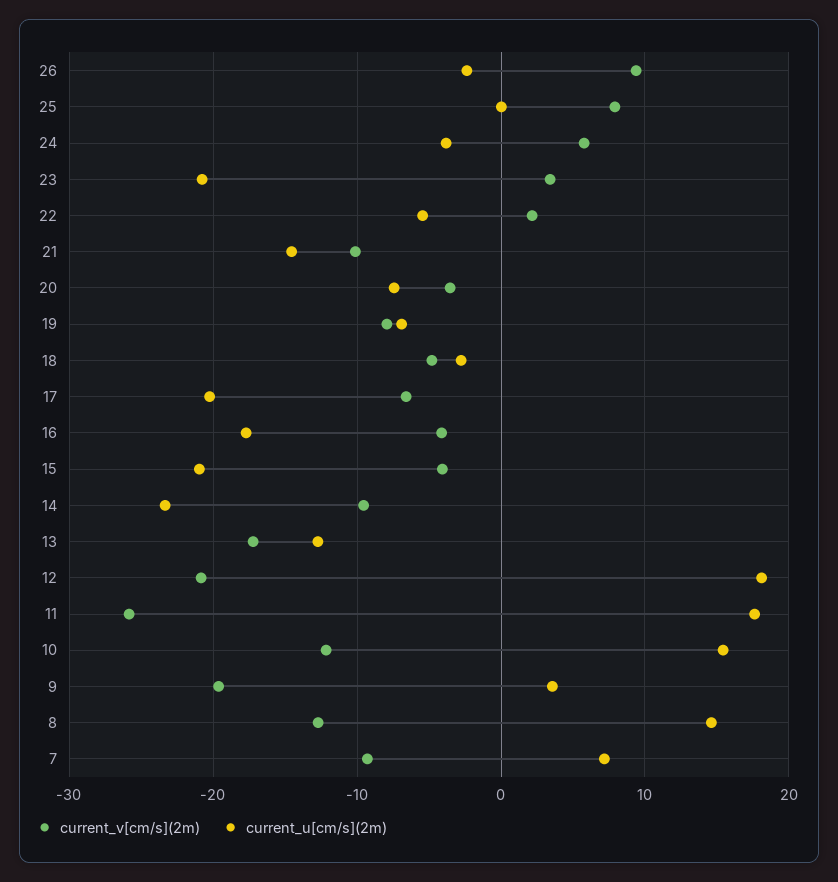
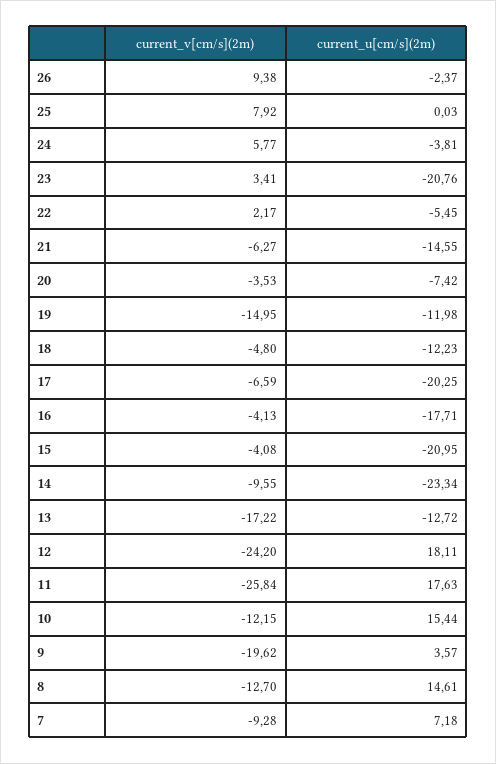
current_v[cm/s](2m), 21: -10 -> -6.27
current_v[cm/s](2m), 19: -8 -> -14.95
current_u[cm/s](2m), 19: -7 -> -11.98
current_u[cm/s](2m), 18: -3 -> -12.23
current_v[cm/s](2m), 12: -21 -> -24.2

